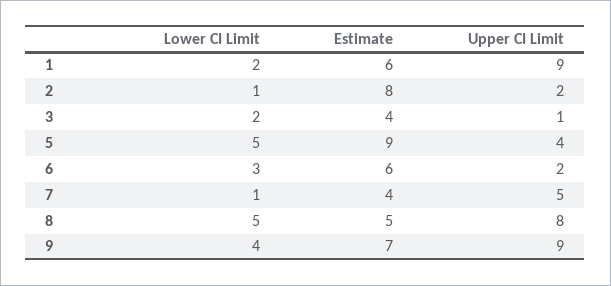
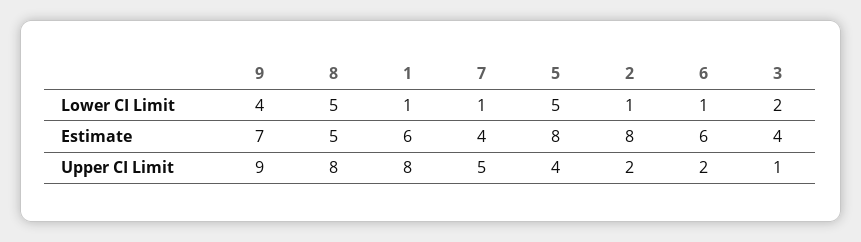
Lower CI Limit, 1: 2 -> 1
Upper CI Limit, 1: 9 -> 8
Estimate, 5: 9 -> 8
Lower CI Limit, 6: 3 -> 1

